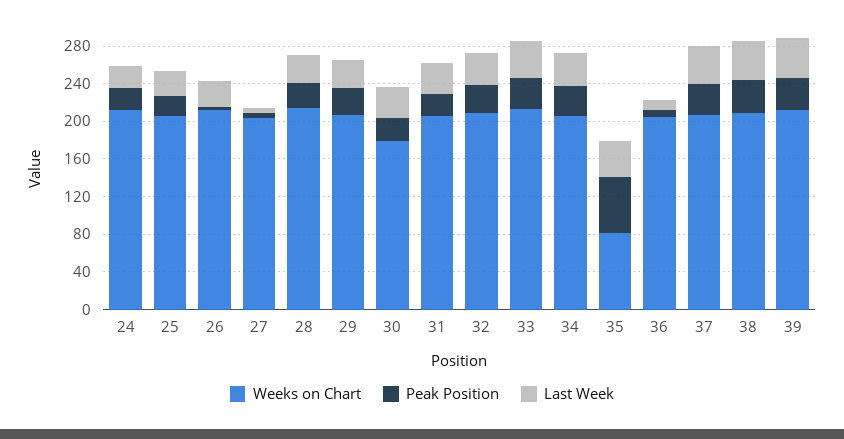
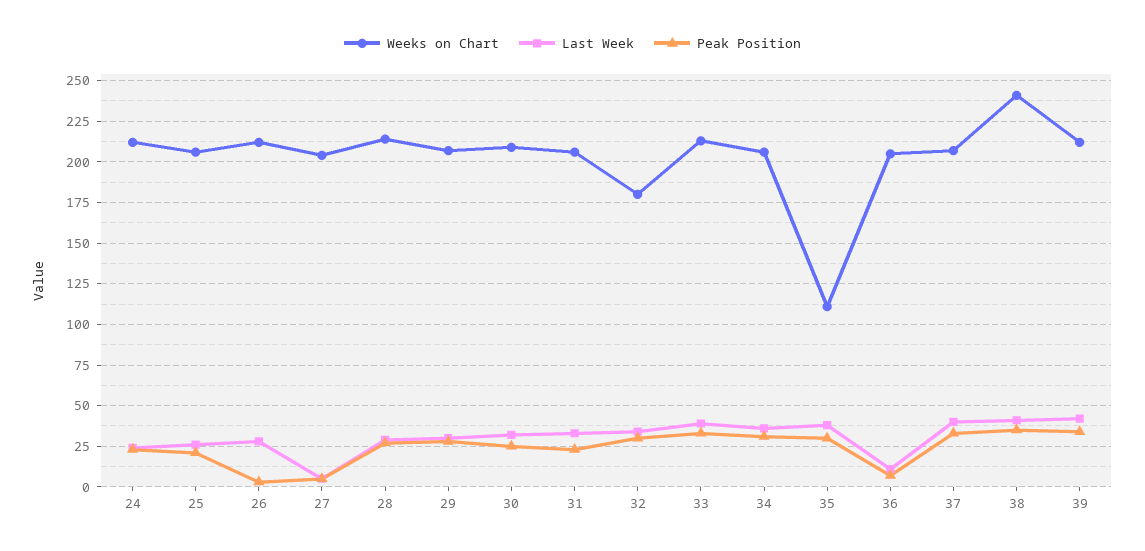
Weeks on Chart, 30: 180 -> 210
Weeks on Chart, 32: 210 -> 180
Weeks on Chart, 35: 80 -> 110
Peak Position, 35: 60 -> 30
Weeks on Chart, 38: 210 -> 240

